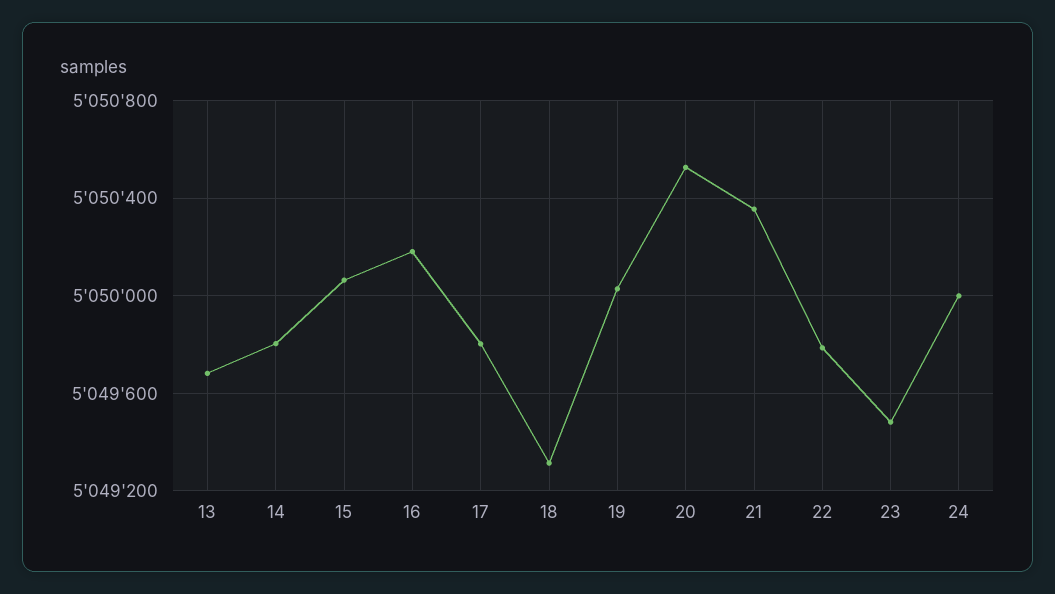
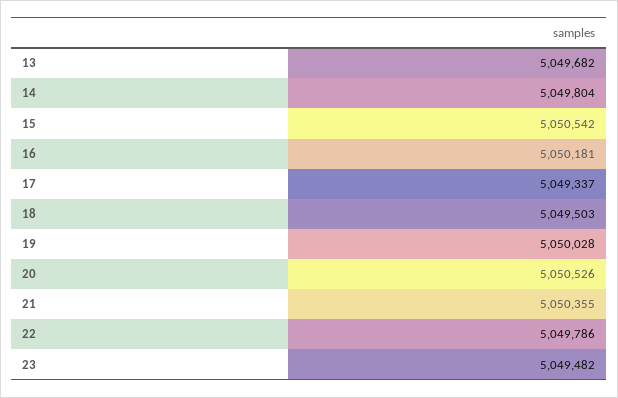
15: 5050050 -> 5050542
17: 5049800 -> 5049337
18: 5049300 -> 5049503
24: 5050000 -> none

